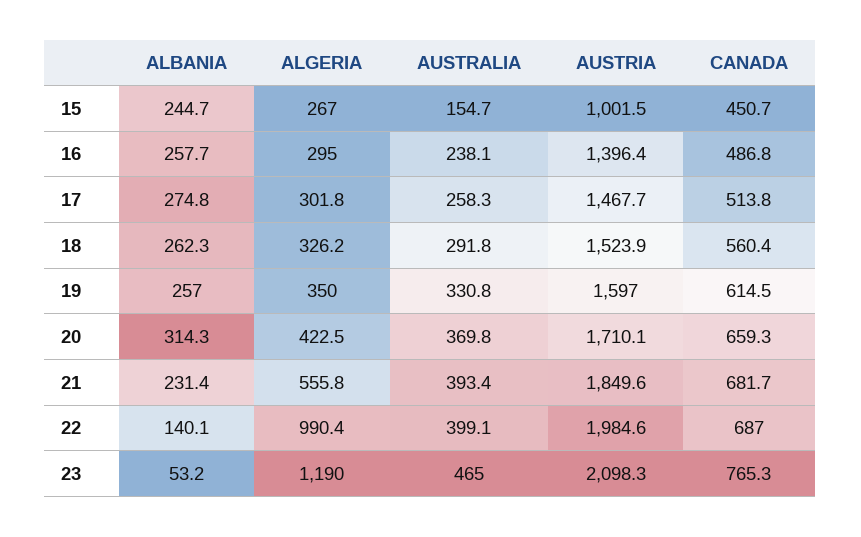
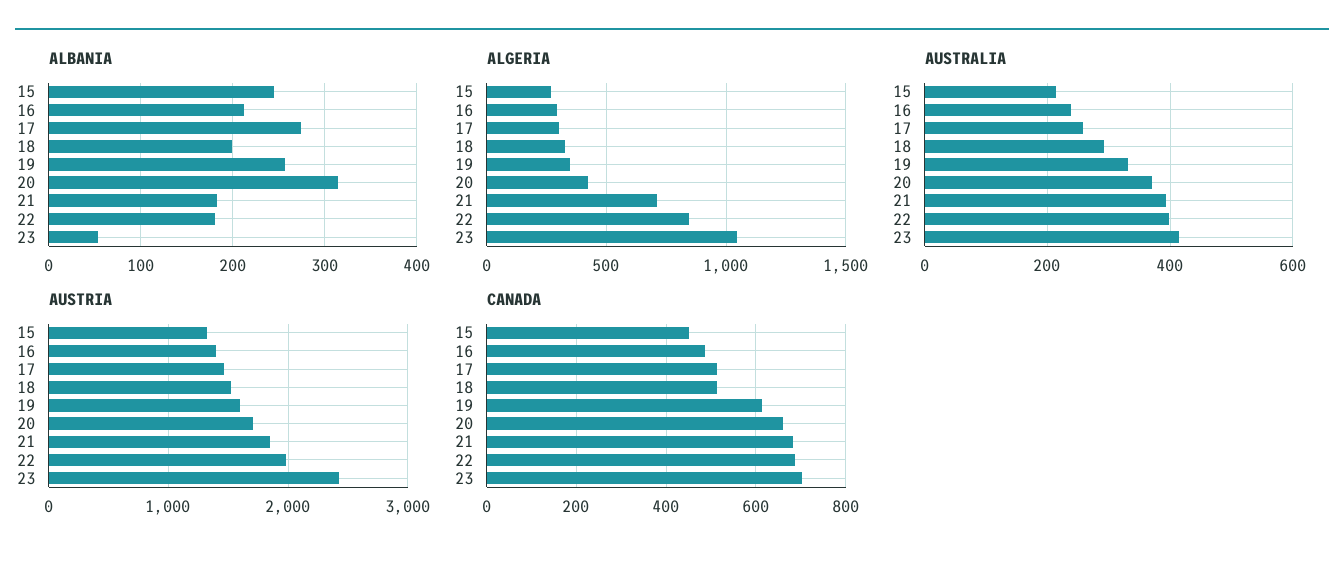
AUSTRALIA, 15: 154.7 -> 220
AUSTRIA, 15: 1001.5 -> 1300
ALBANIA, 16: 257.7 -> 210
ALBANIA, 18: 262.3 -> 200
CANADA, 18: 560.4 -> 520
ALBANIA, 21: 231.4 -> 180
ALGERIA, 21: 555.8 -> 700
ALBANIA, 22: 140.1 -> 180
ALGERIA, 22: 990.4 -> 850
ALGERIA, 23: 1190 -> 1050
AUSTRALIA, 23: 465 -> 420
AUSTRIA, 23: 2098.3 -> 2400
CANADA, 23: 765.3 -> 700

